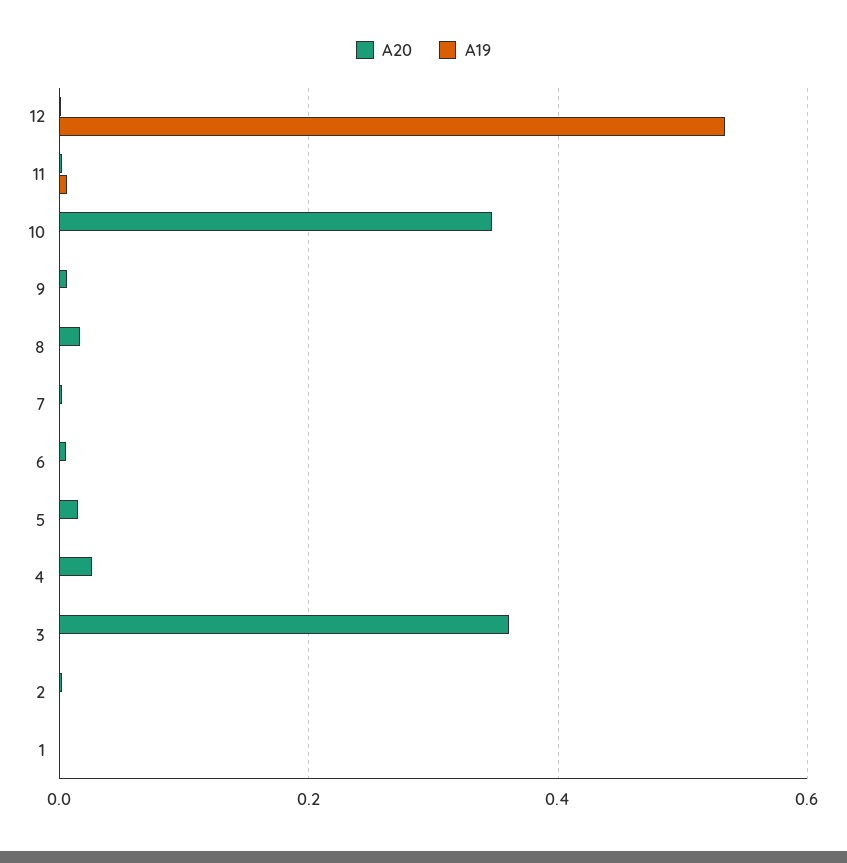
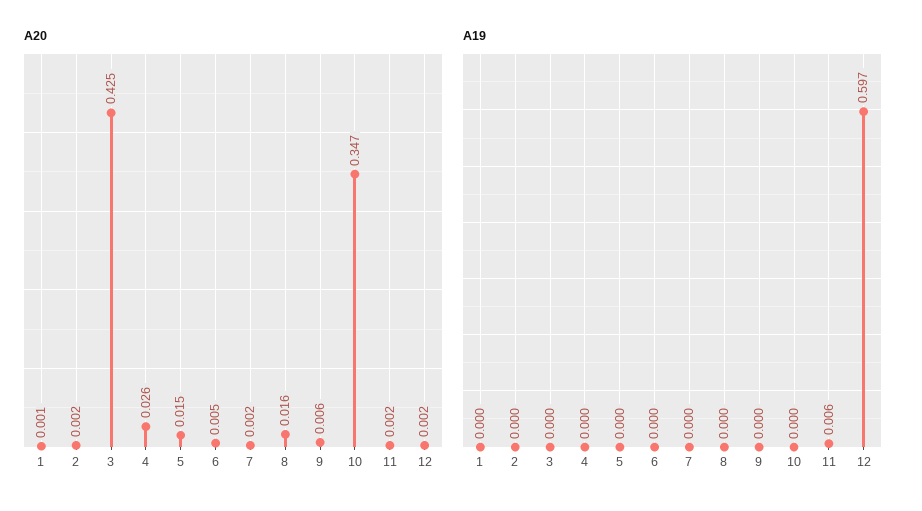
A19, 12: 0.54 -> 0.597
A20, 3: 0.36 -> 0.425

